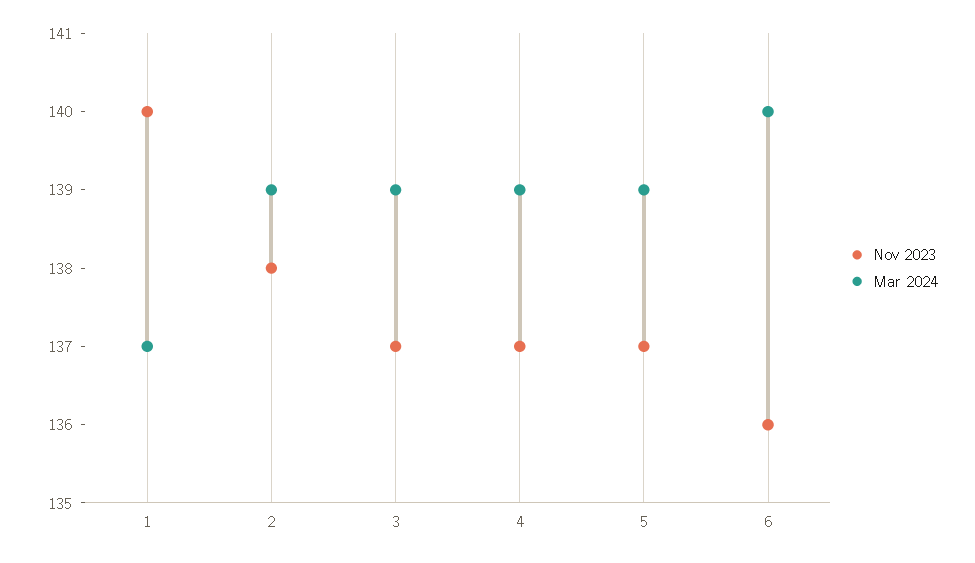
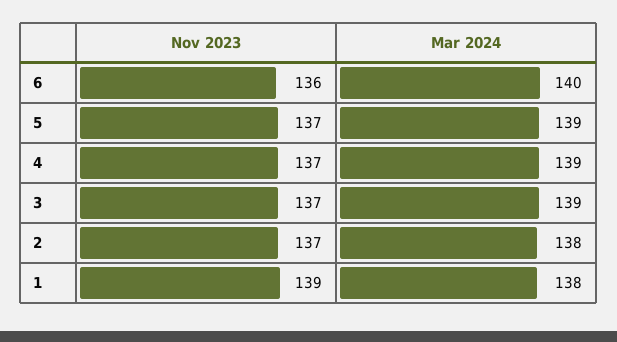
Nov 2023, 1: 140 -> 139
Mar 2024, 1: 137 -> 138
Nov 2023, 2: 138 -> 137
Mar 2024, 2: 139 -> 138

